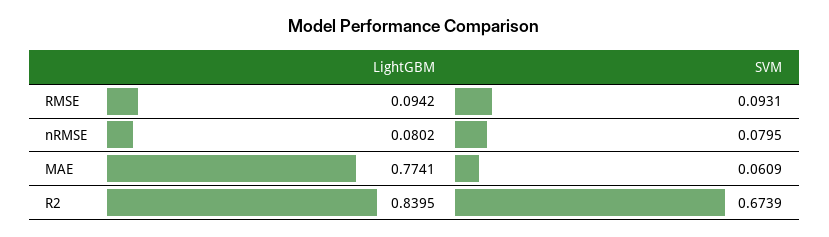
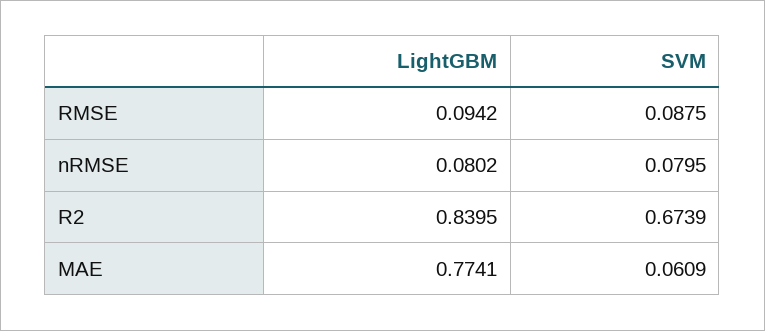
SVM, RMSE: 0.0931 -> 0.0875

